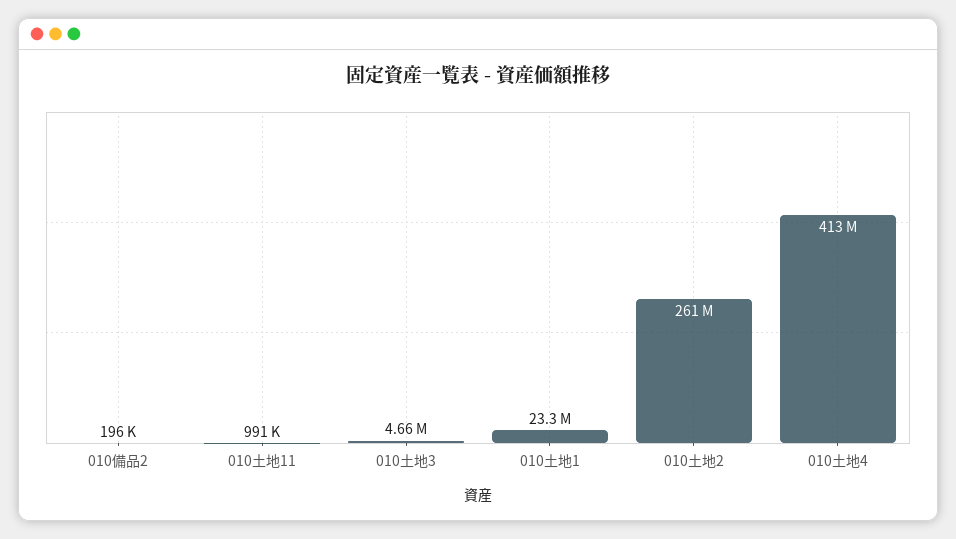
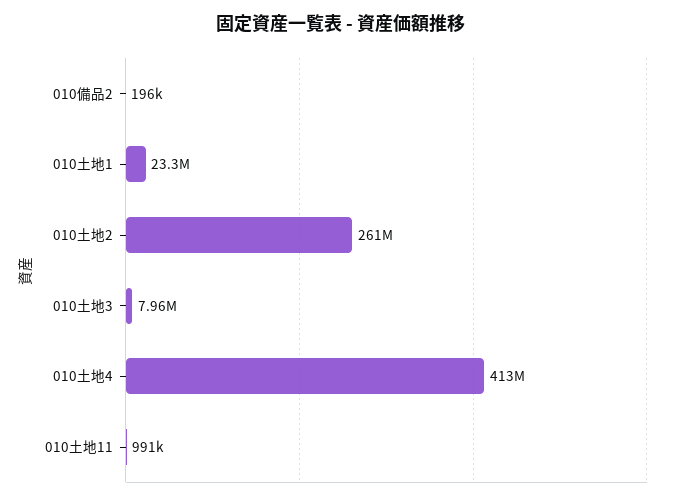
010土地3: 4660000 -> 7960000

